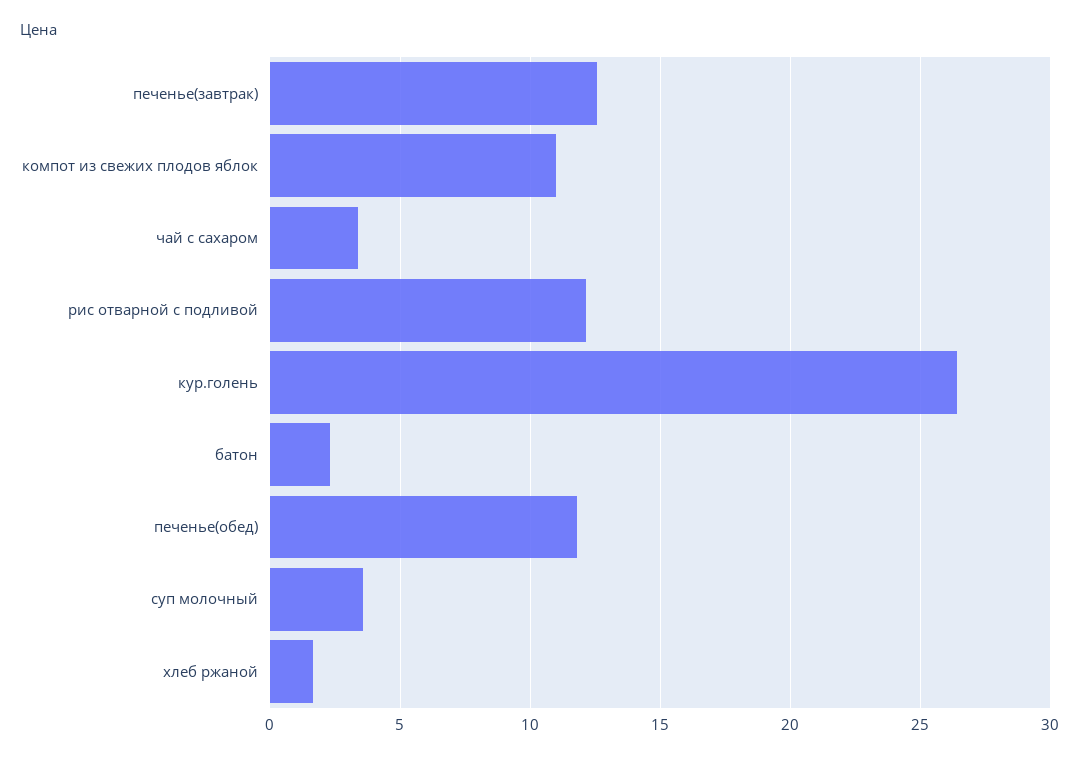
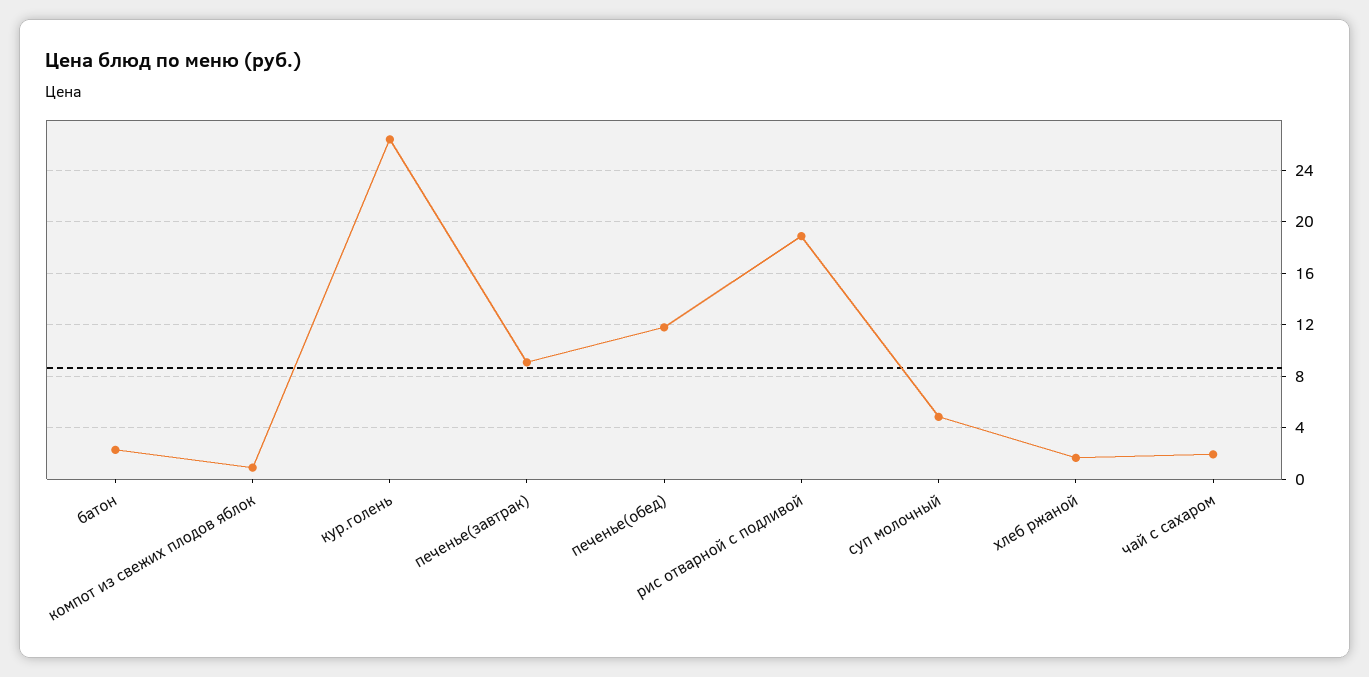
печенье(завтрак): 12.5 -> 9
компот из свежих плодов яблок: 11 -> 1
чай с сахаром: 3.5 -> 2
рис отварной с подливой: 12 -> 19
суп молочный: 3.5 -> 5

